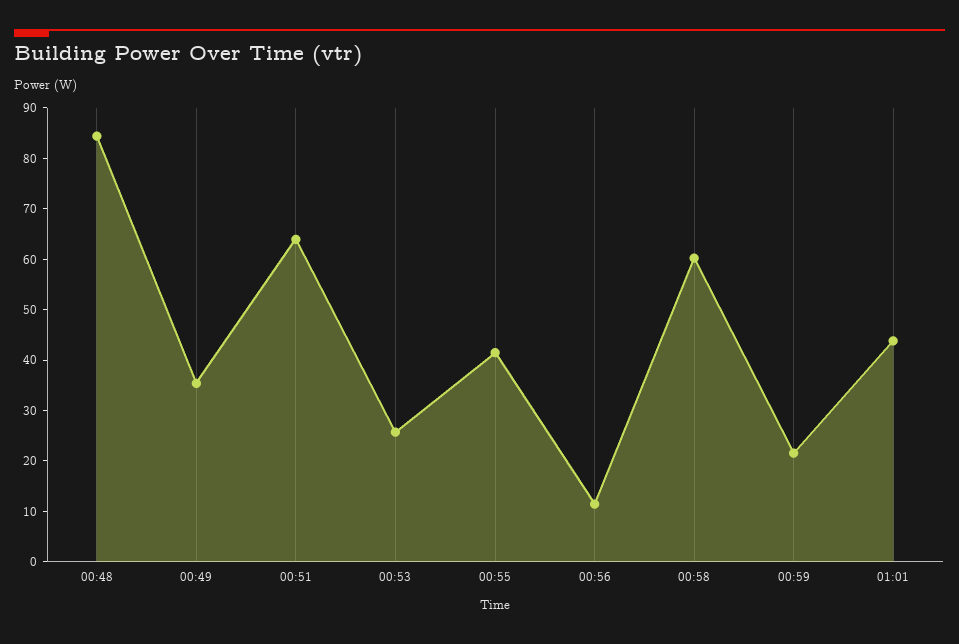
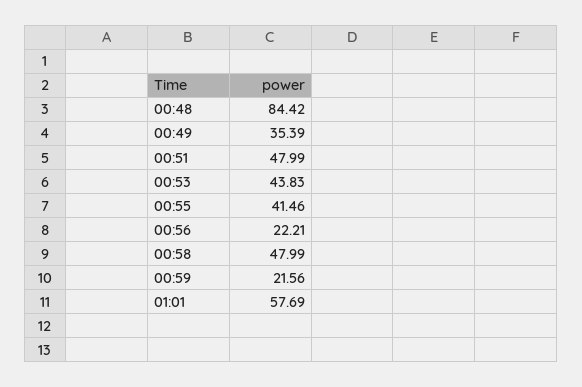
00:51: 64 -> 47.99
00:53: 26 -> 43.83
00:56: 12 -> 22.21
00:58: 60 -> 47.99
01:01: 44 -> 57.69

